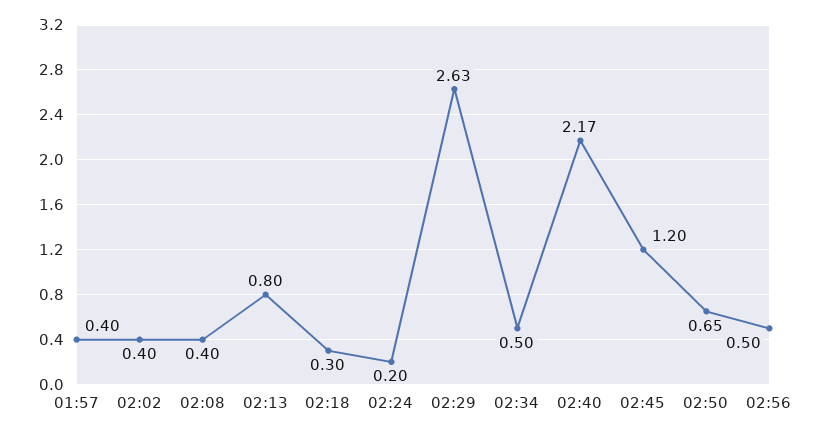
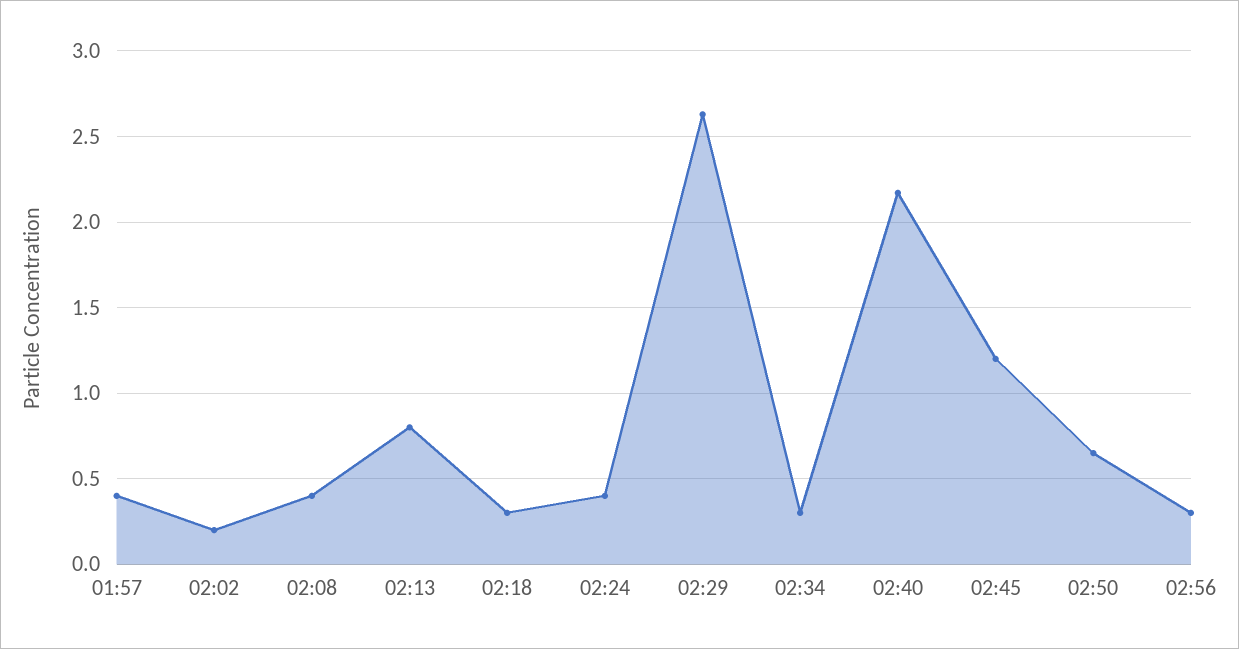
02:02: 0.4 -> 0.2
02:24: 0.2 -> 0.4
02:34: 0.5 -> 0.3
02:56: 0.5 -> 0.3

